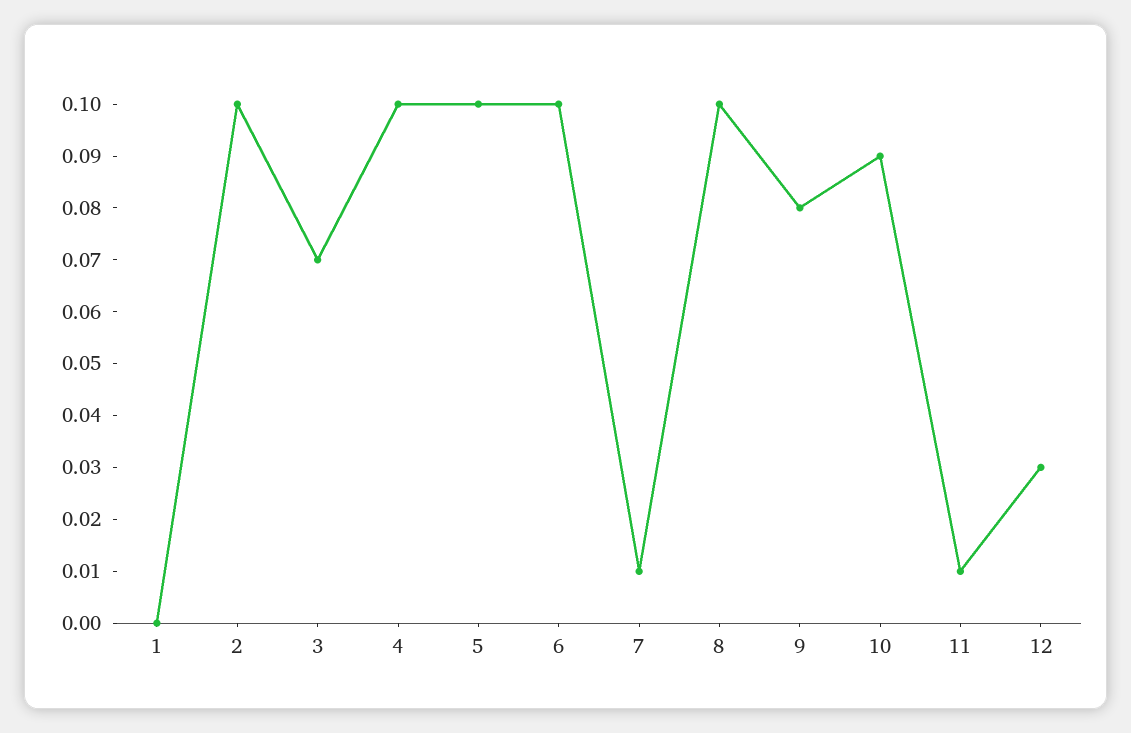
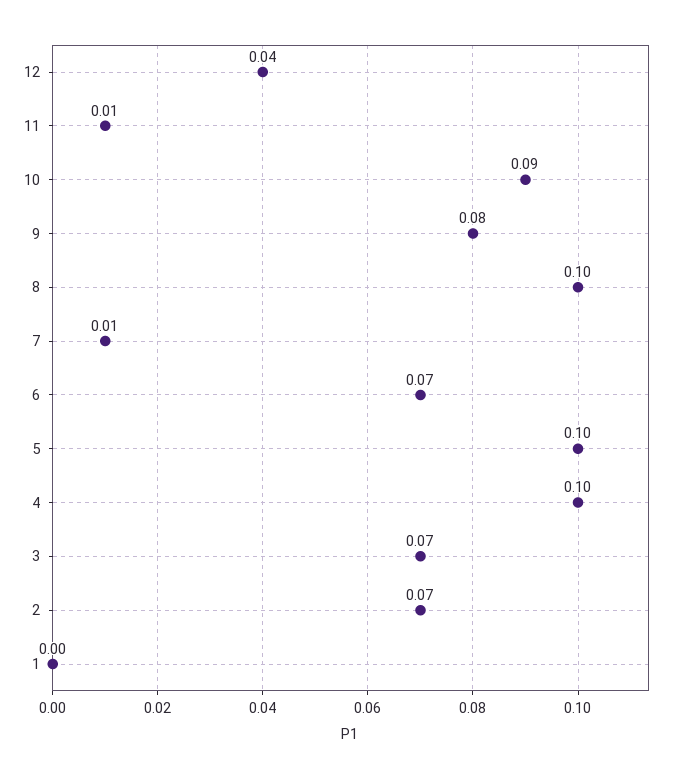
2: 0.1 -> 0.07
6: 0.1 -> 0.07
12: 0.03 -> 0.04

